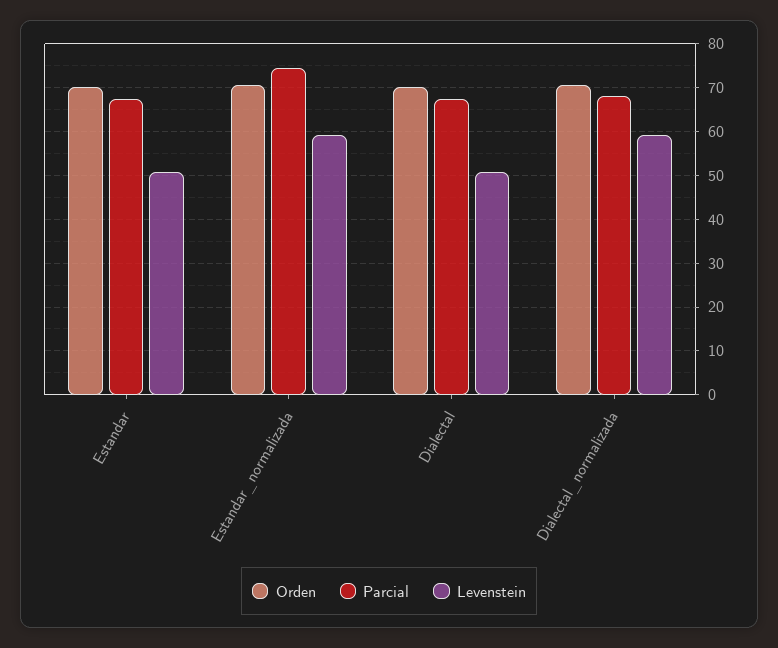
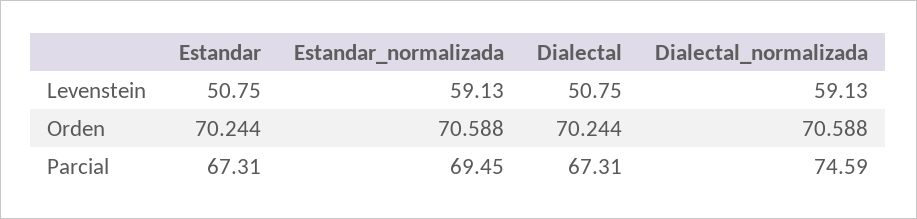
Parcial, Estandar_normalizada: 74 -> 69.45
Parcial, Dialectal_normalizada: 68 -> 74.59

